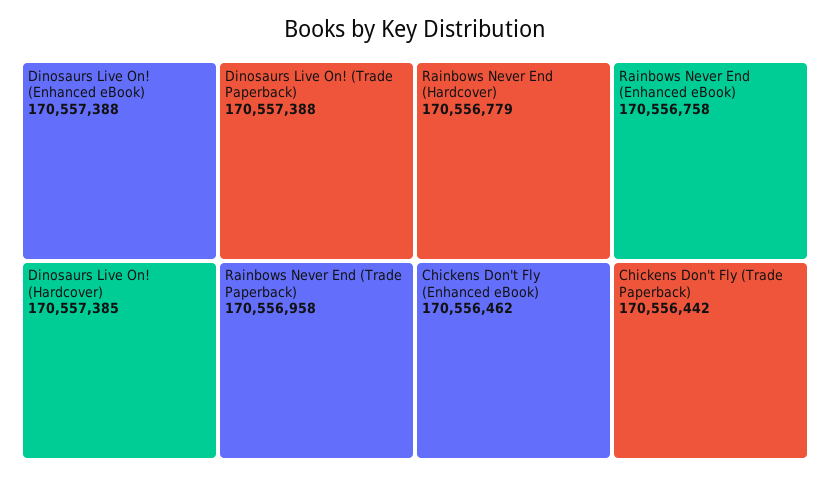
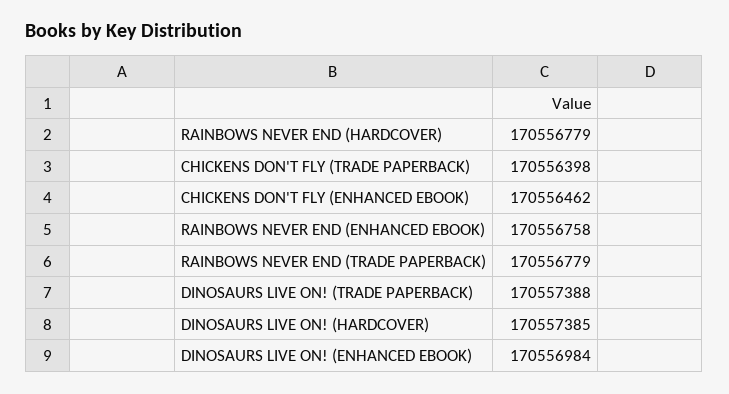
Dinosaurs Live On! (Enhanced eBook): 170557388 -> 170556984
Rainbows Never End (Trade Paperback): 170556958 -> 170556779
Chickens Don't Fly (Trade Paperback): 170556442 -> 170556398

